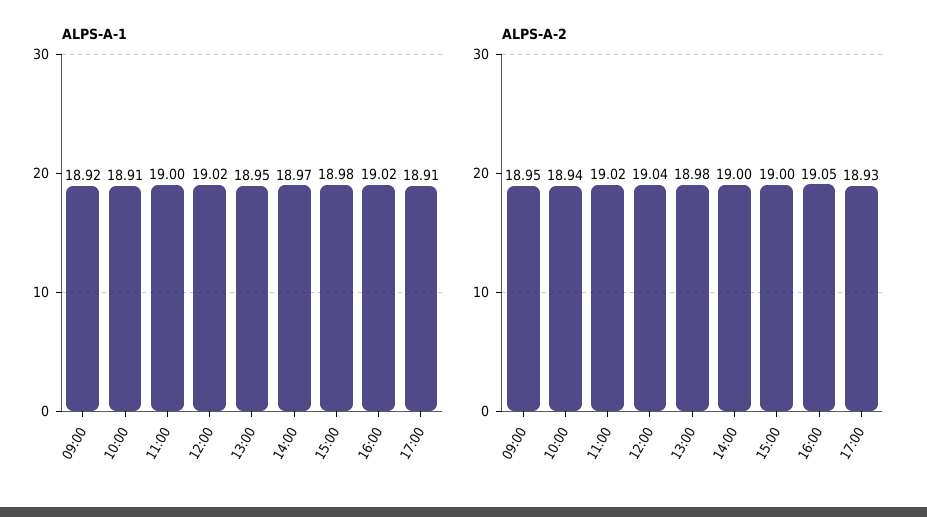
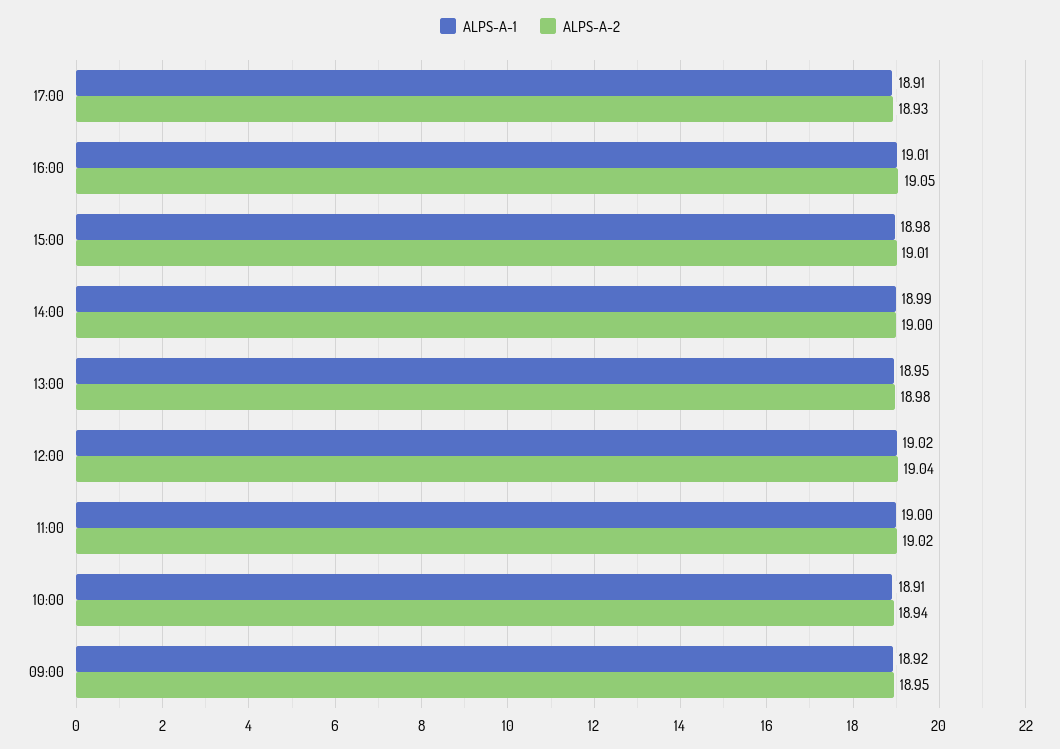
ALPS-A-1, 14:00: 18.97 -> 18.99
ALPS-A-1, 16:00: 19.02 -> 19.01
ALPS-A-2, 15:00: 19 -> 19.01

